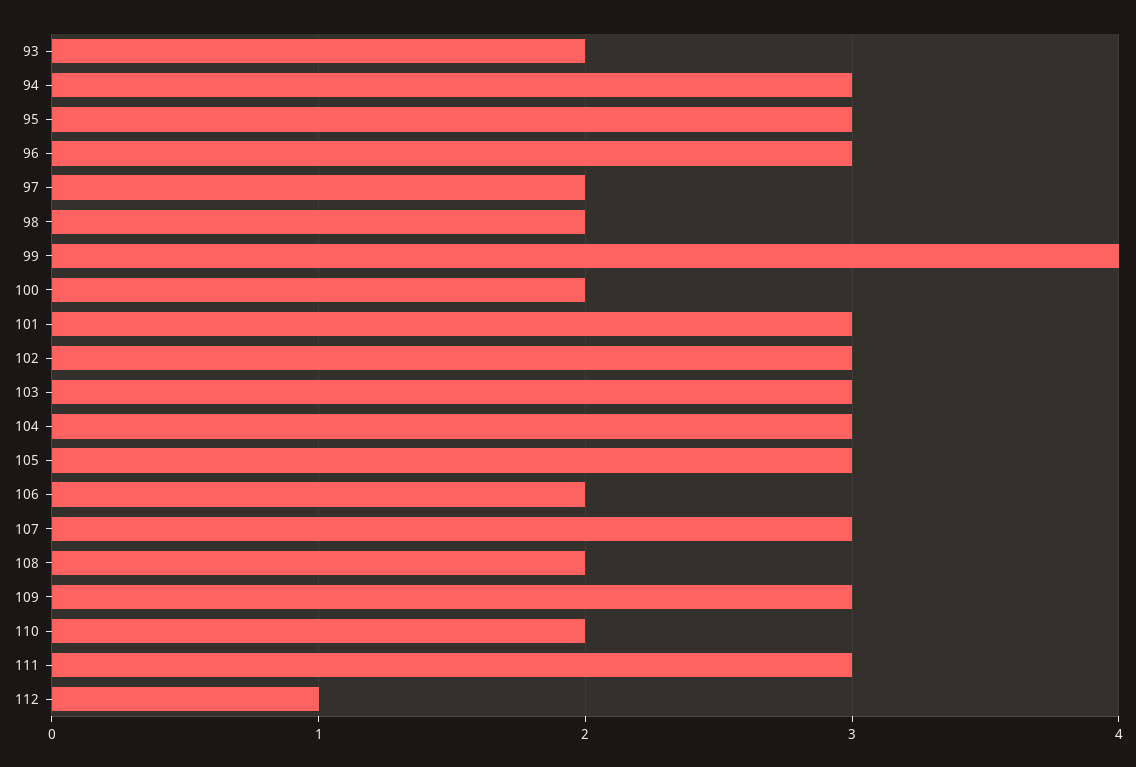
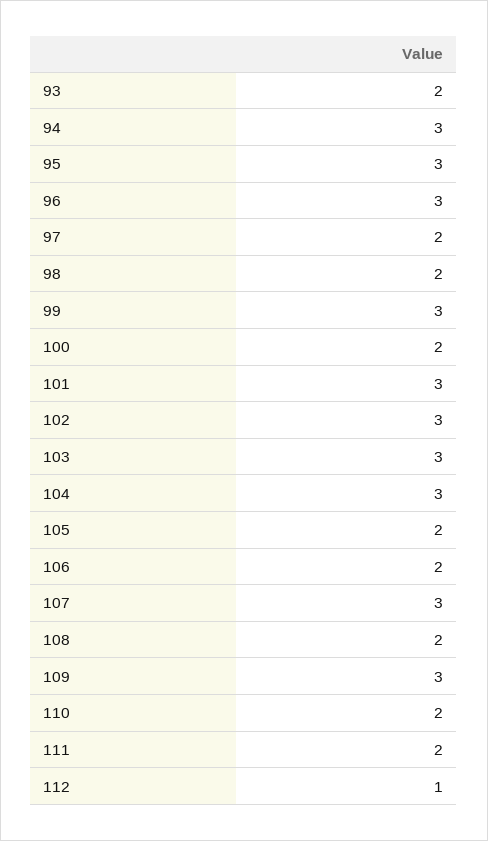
99: 4 -> 3
105: 3 -> 2
111: 3 -> 2

